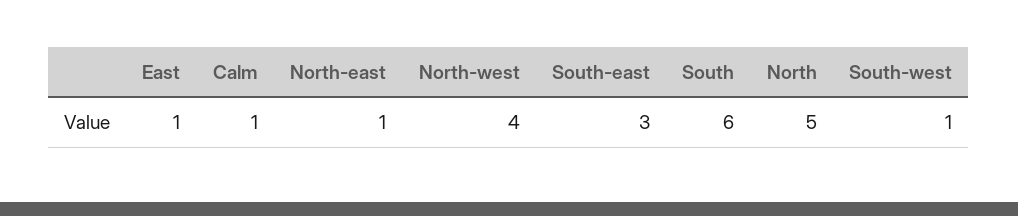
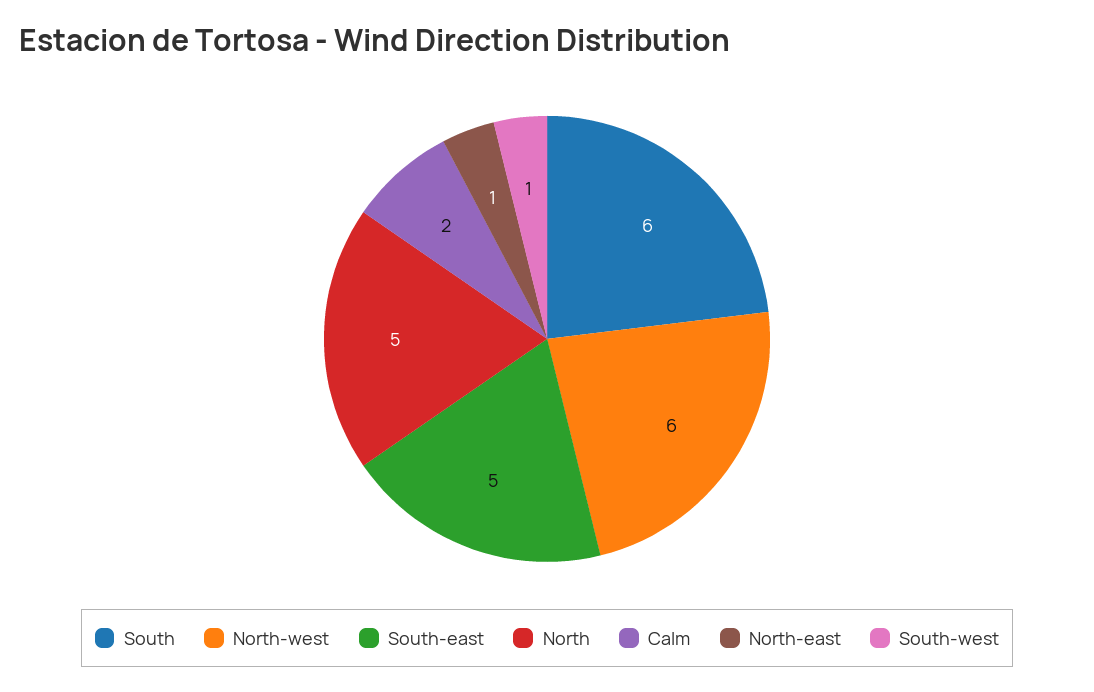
East: 1 -> none
Calm: 1 -> 2
North-west: 4 -> 6
South-east: 3 -> 5

